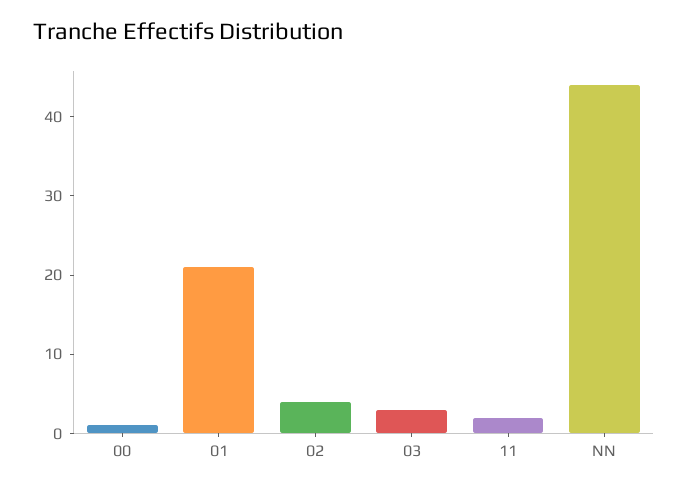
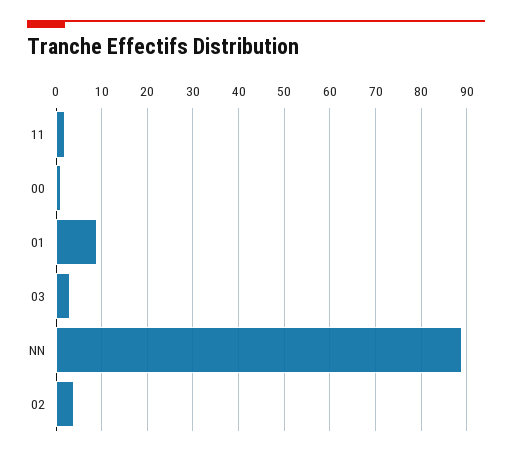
01: 20 -> 10
NN: 45 -> 90

